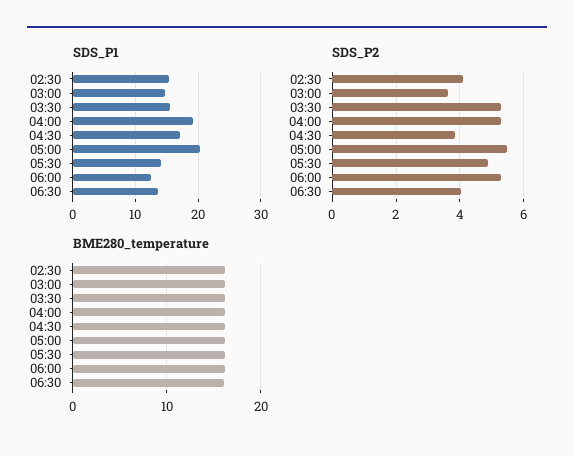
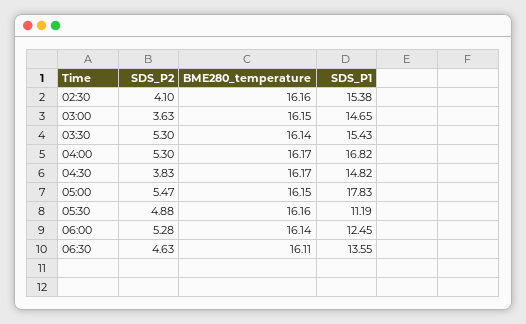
SDS_P1, 04:00: 19 -> 16.82
SDS_P1, 04:30: 17 -> 14.82
SDS_P1, 05:00: 20 -> 17.83
SDS_P1, 05:30: 14 -> 11.19
SDS_P2, 06:30: 4 -> 4.63

